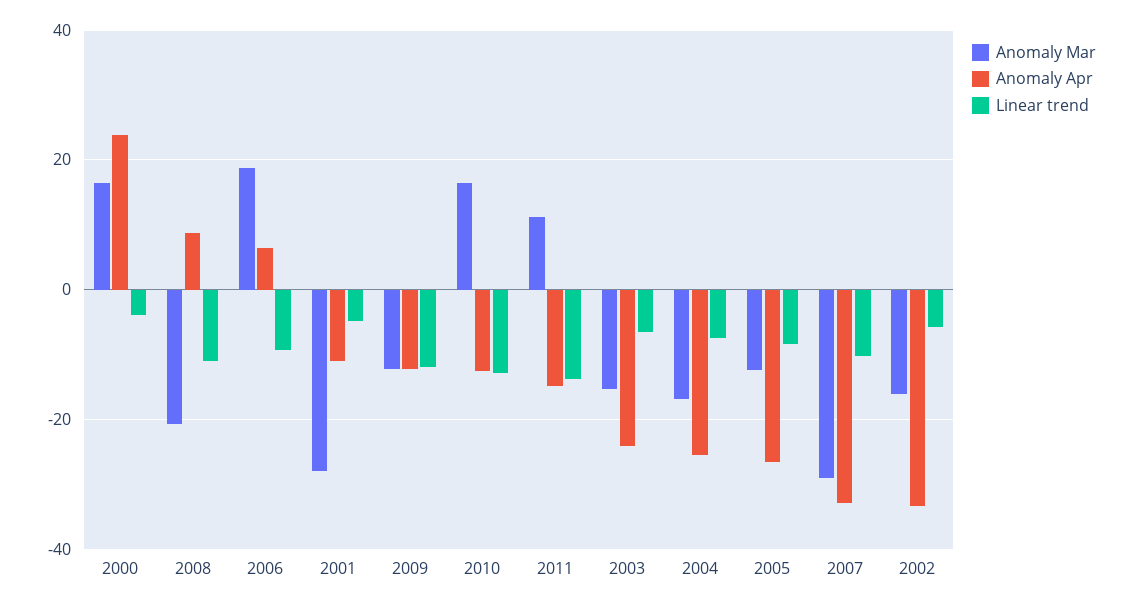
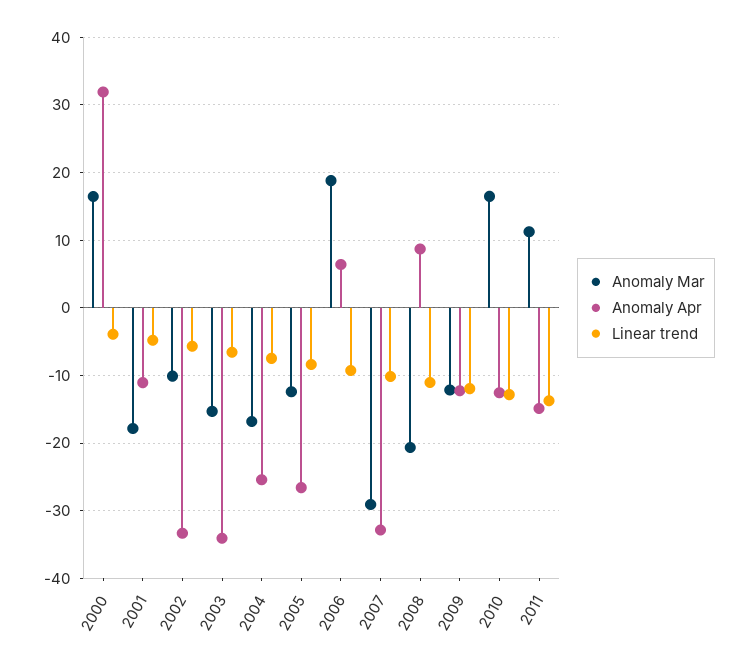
Anomaly Apr, 2000: 24 -> 32
Anomaly Mar, 2001: -28 -> -18
Anomaly Apr, 2003: -24 -> -34
Anomaly Mar, 2002: -16 -> -10

